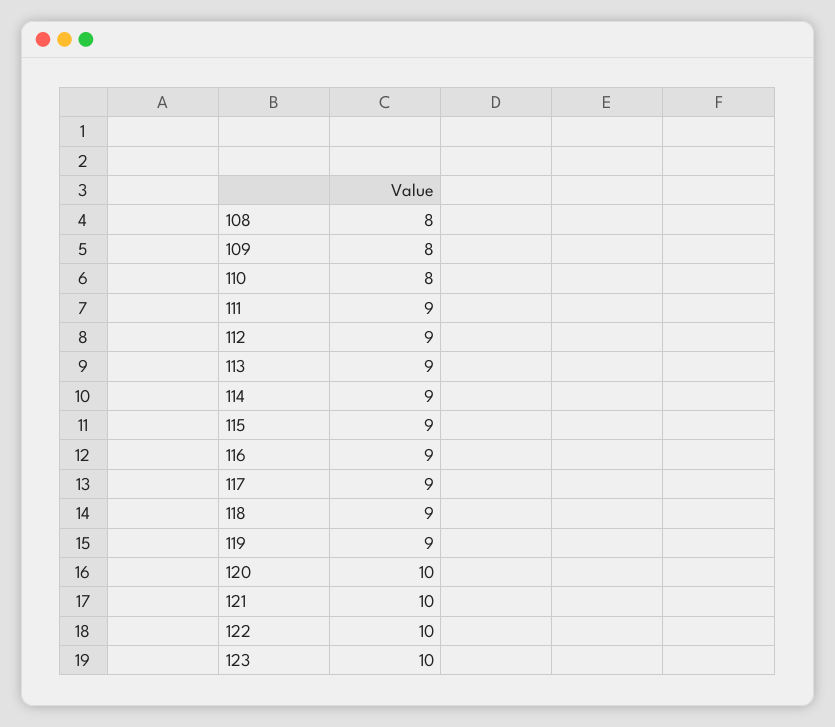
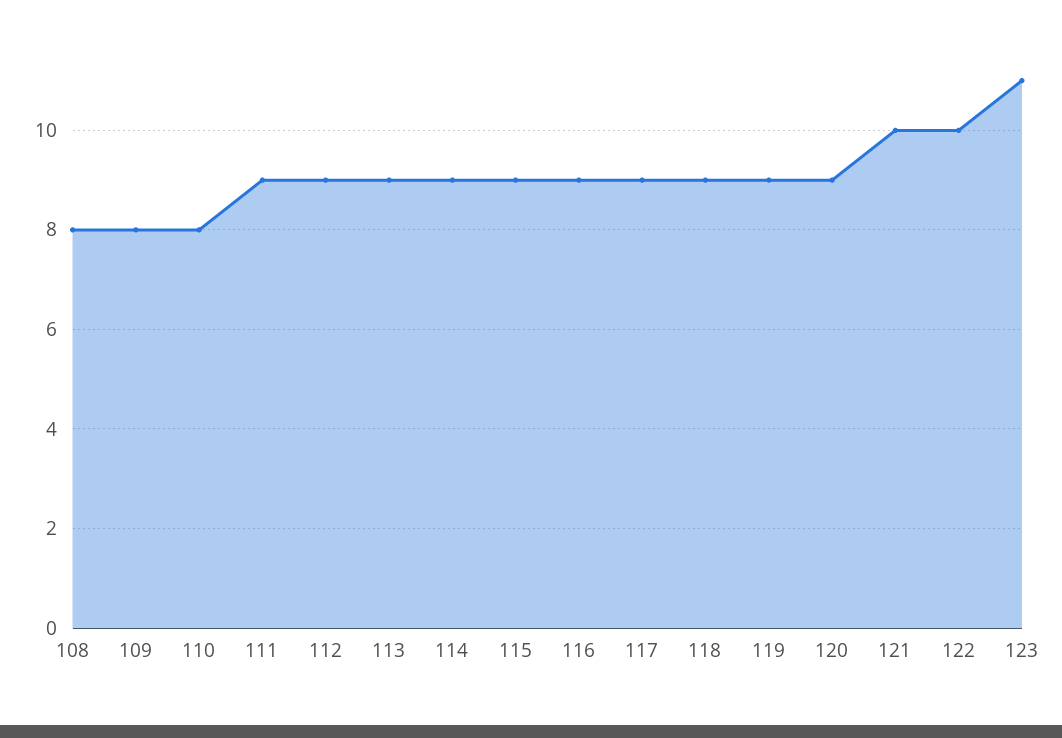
120: 10 -> 9
123: 10 -> 11

